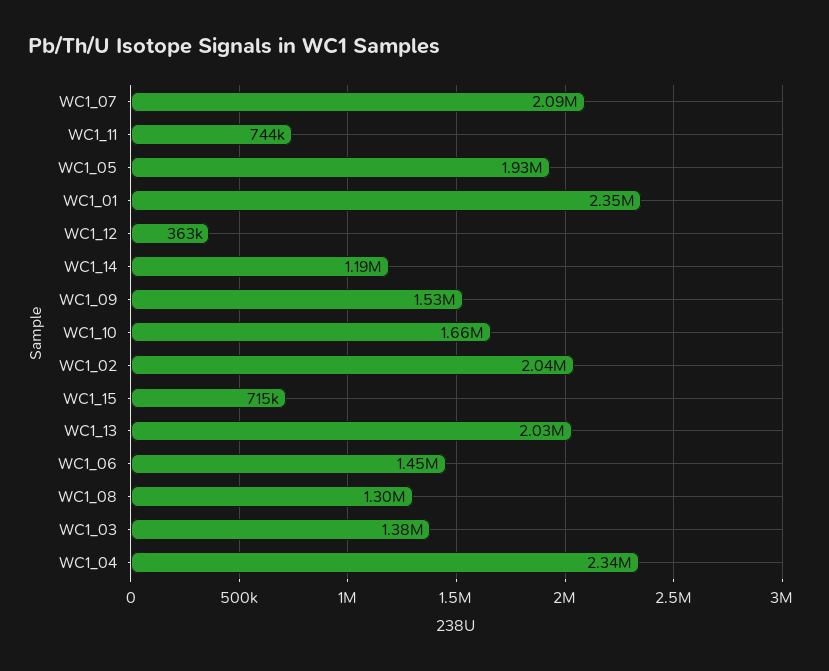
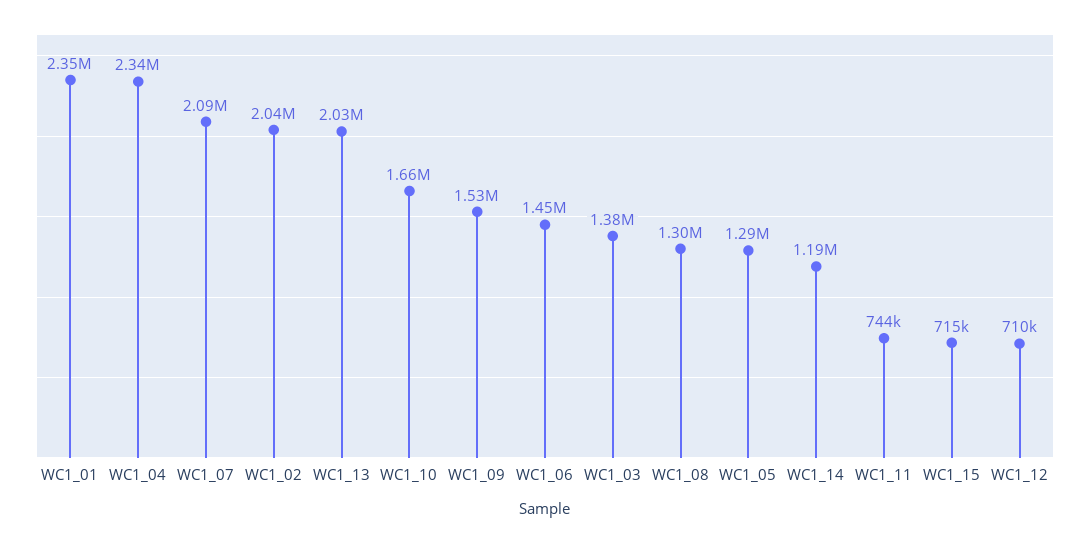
WC1_05: 1930000 -> 1290000
WC1_12: 363000 -> 710000

